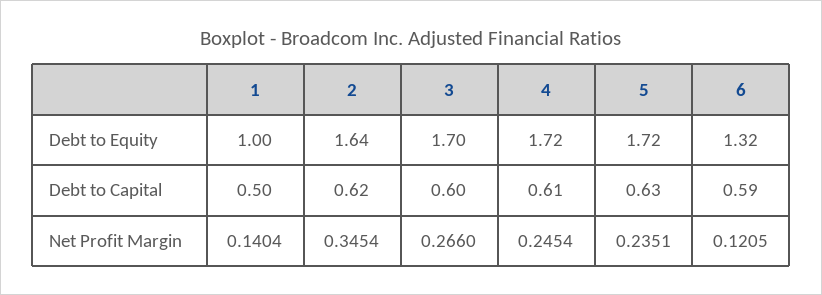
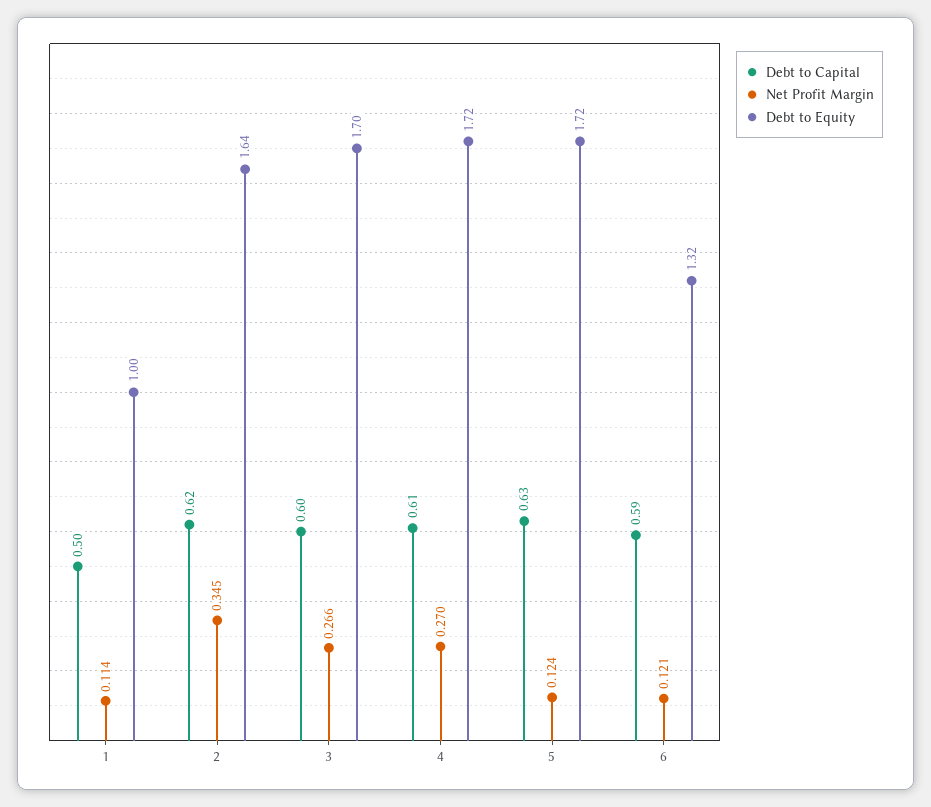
Net Profit Margin, 1: 0.1404 -> 0.114
Net Profit Margin, 4: 0.2454 -> 0.27
Net Profit Margin, 5: 0.2351 -> 0.124

